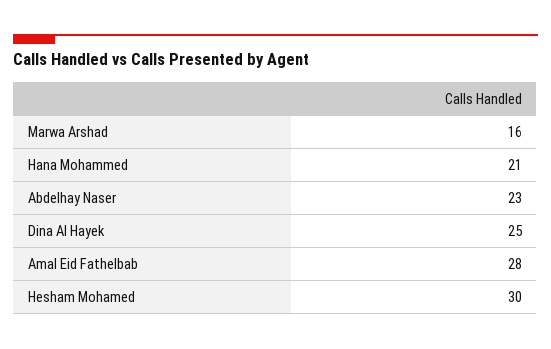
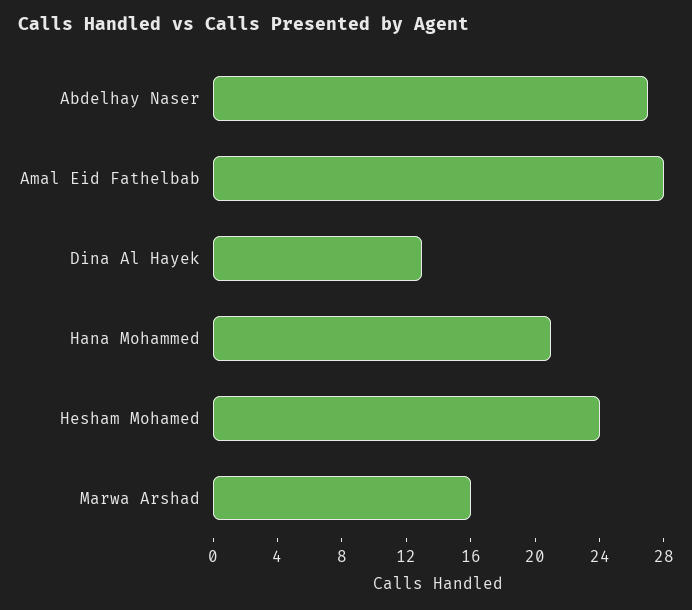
Abdelhay Naser: 23 -> 27
Dina Al Hayek: 25 -> 13
Hesham Mohamed: 30 -> 24

